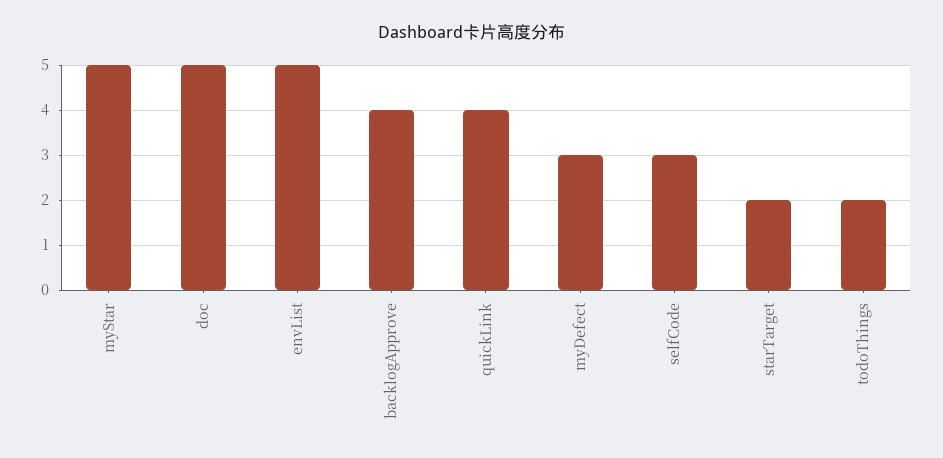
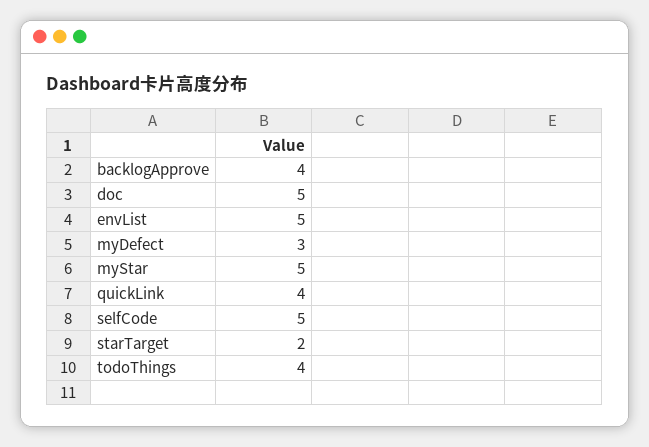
selfCode: 3 -> 5
todoThings: 2 -> 4

